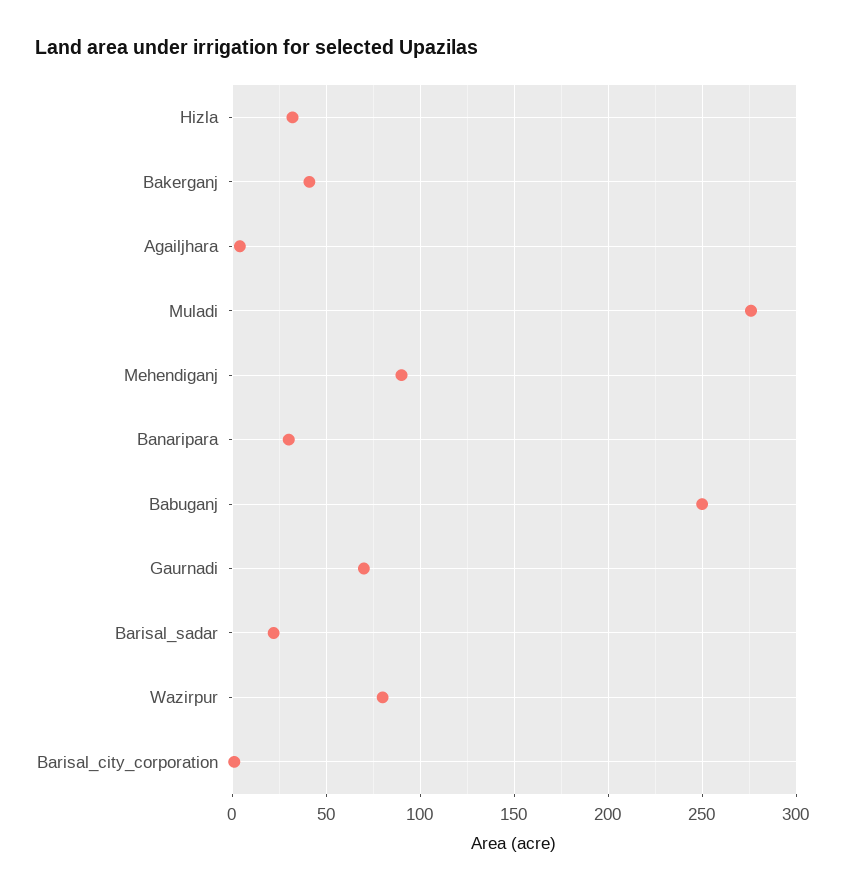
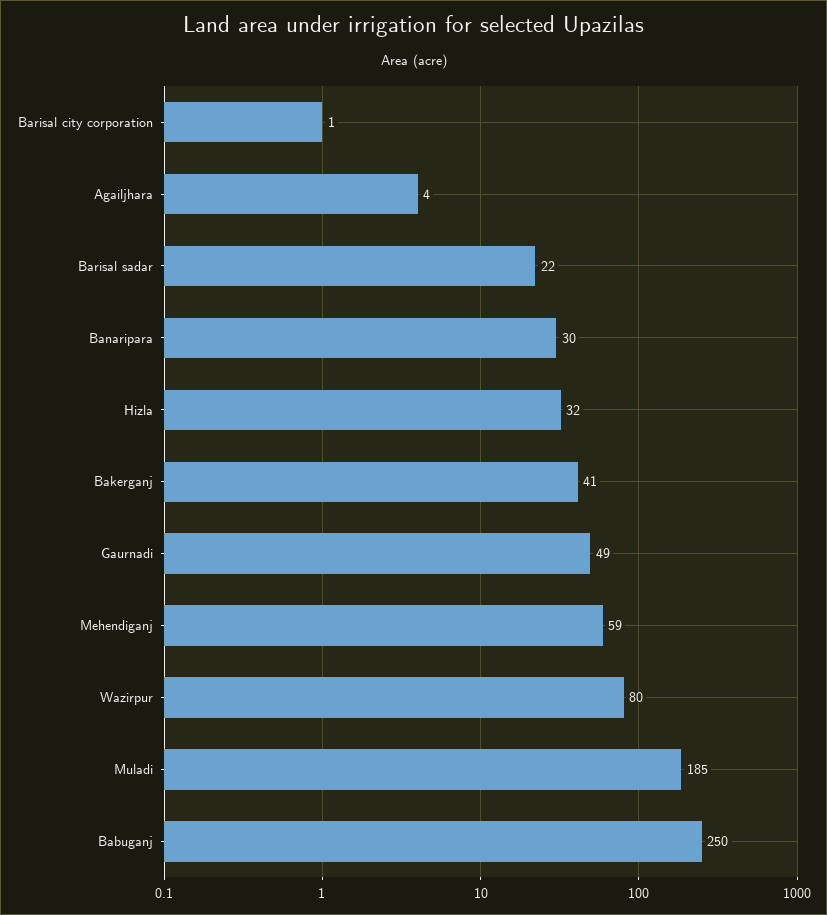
Muladi: 275 -> 185
Mehendiganj: 90 -> 59
Gaurnadi: 70 -> 49

